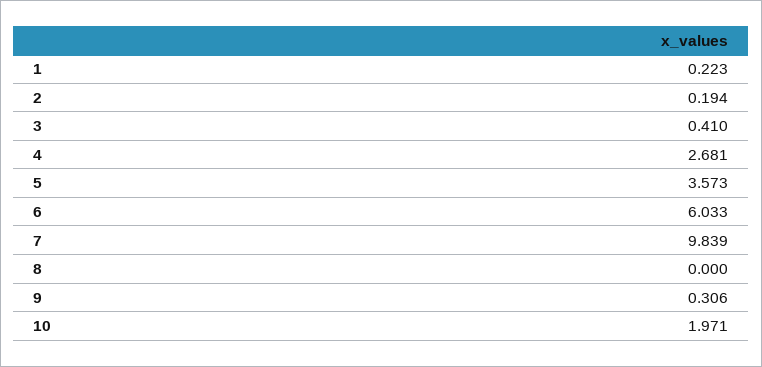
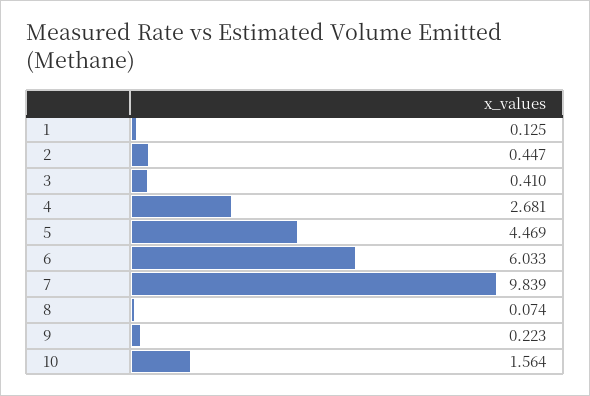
1: 0.223 -> 0.125
2: 0.194 -> 0.447
5: 3.573 -> 4.469
8: 0 -> 0.074
9: 0.306 -> 0.223
10: 1.971 -> 1.564

